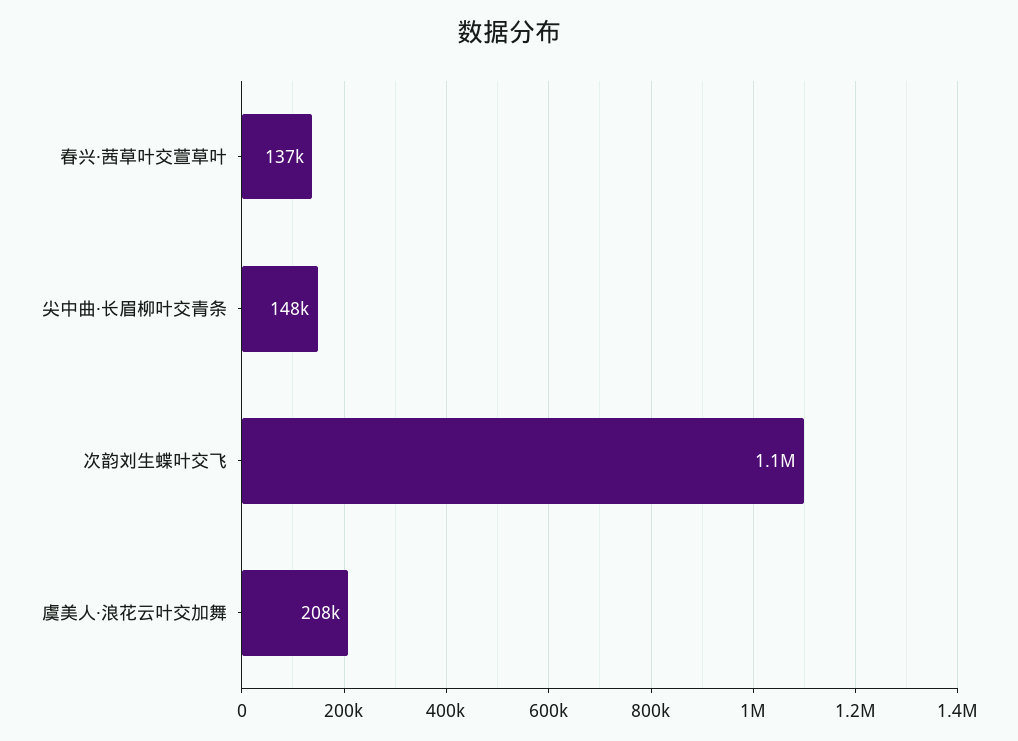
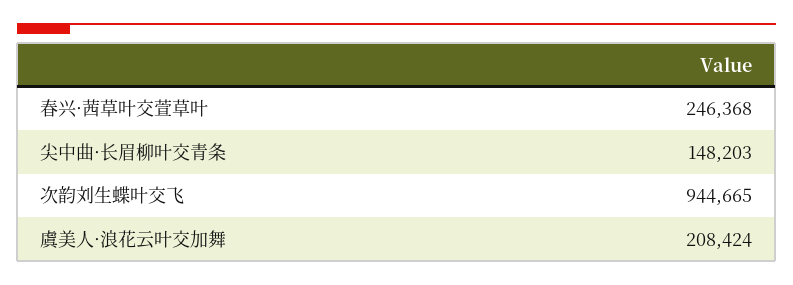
春兴·茜草叶交萱草叶: 137000 -> 246368
次韵刘生蝶叶交飞: 1100000 -> 944665

